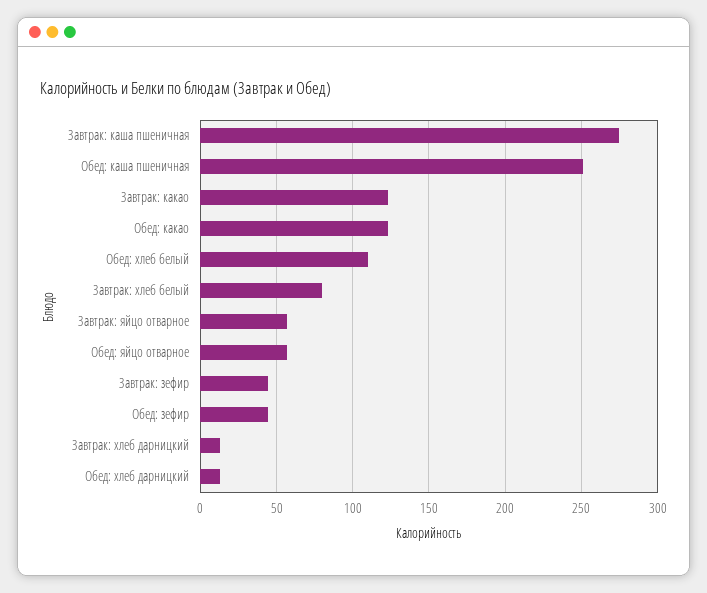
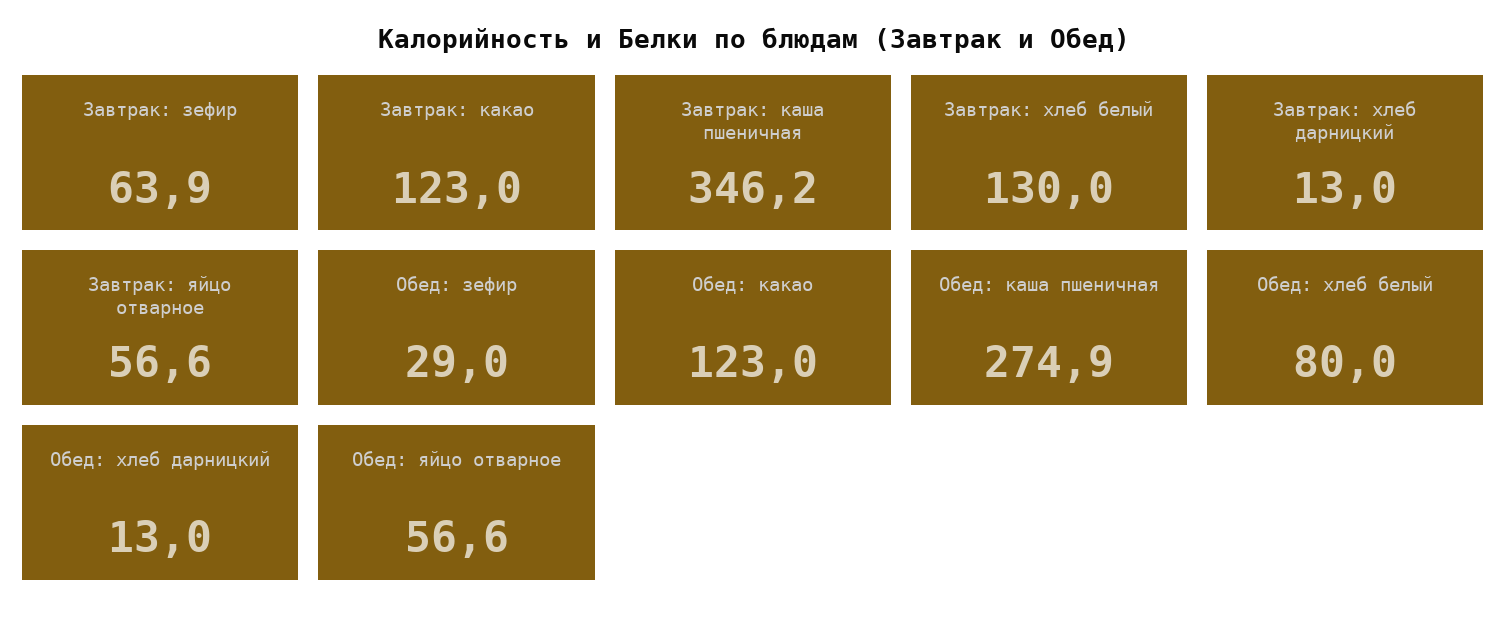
Завтрак: каша пшеничная: 275 -> 346.2
Обед: каша пшеничная: 250 -> 274.9
Обед: хлеб белый: 110 -> 80
Завтрак: хлеб белый: 80 -> 130
Завтрак: зефир: 45 -> 63.9
Обед: зефир: 45 -> 29

